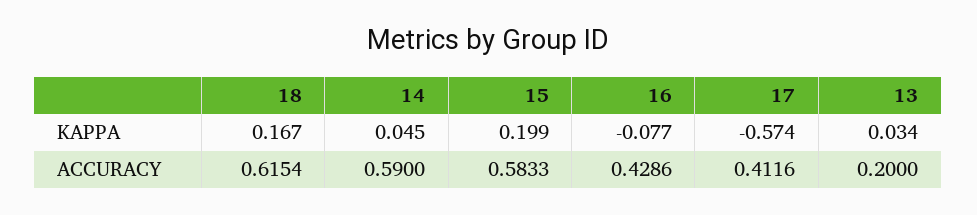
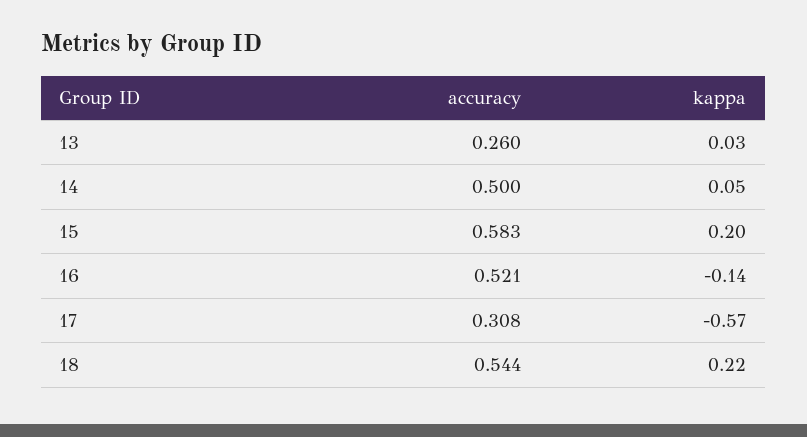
18, KAPPA: 0.167 -> 0.22
16, KAPPA: -0.077 -> -0.14
18, ACCURACY: 0.6154 -> 0.544
14, ACCURACY: 0.59 -> 0.5
16, ACCURACY: 0.4286 -> 0.521
17, ACCURACY: 0.4116 -> 0.308
13, ACCURACY: 0.2 -> 0.26

